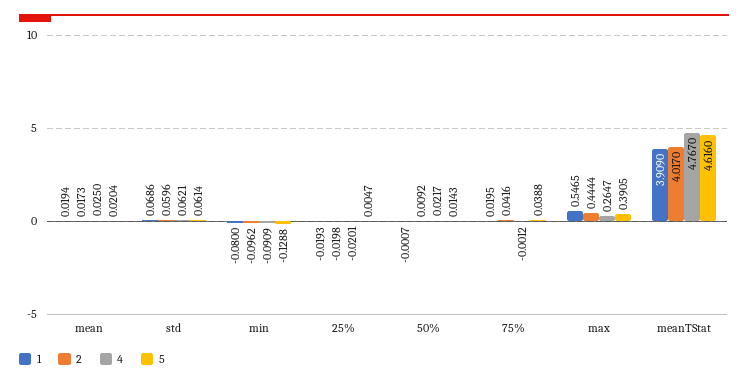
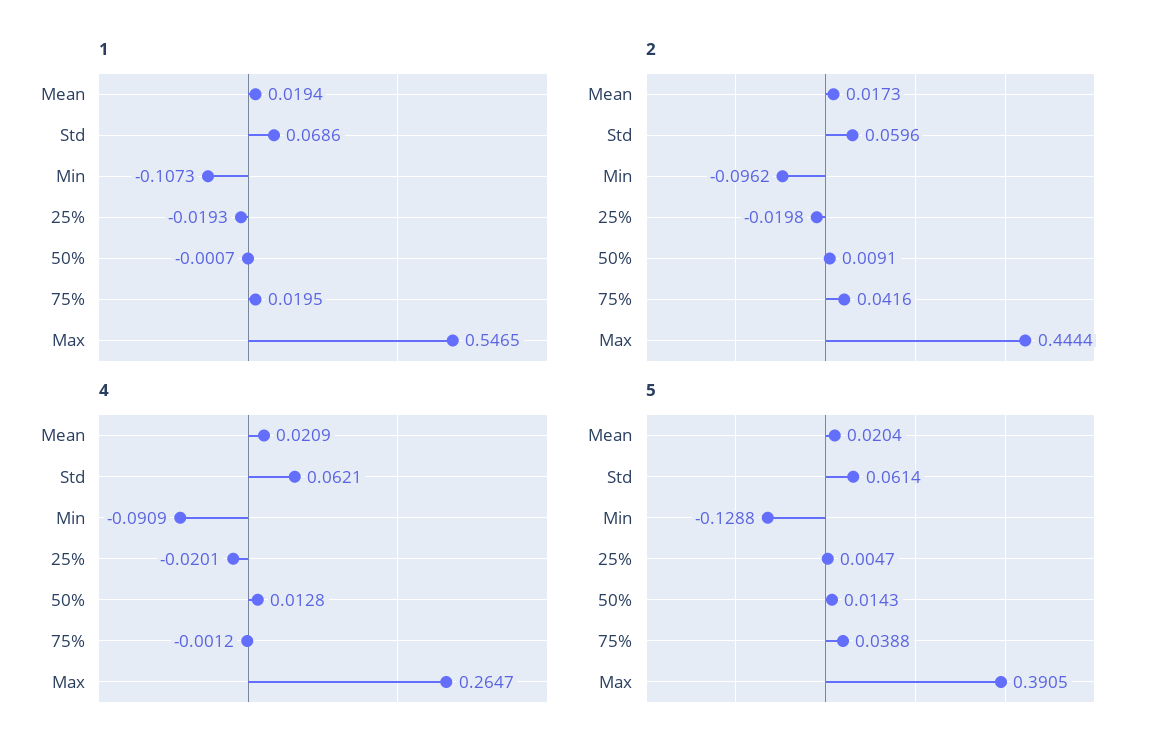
4, mean: 0.025 -> 0.0209
1, min: -0.08 -> -0.1073
2, 50%: 0.0092 -> 0.0091
4, 50%: 0.0217 -> 0.0128
1, meanTStat: 3.909 -> none
2, meanTStat: 4.017 -> none
4, meanTStat: 4.767 -> none
5, meanTStat: 4.616 -> none

